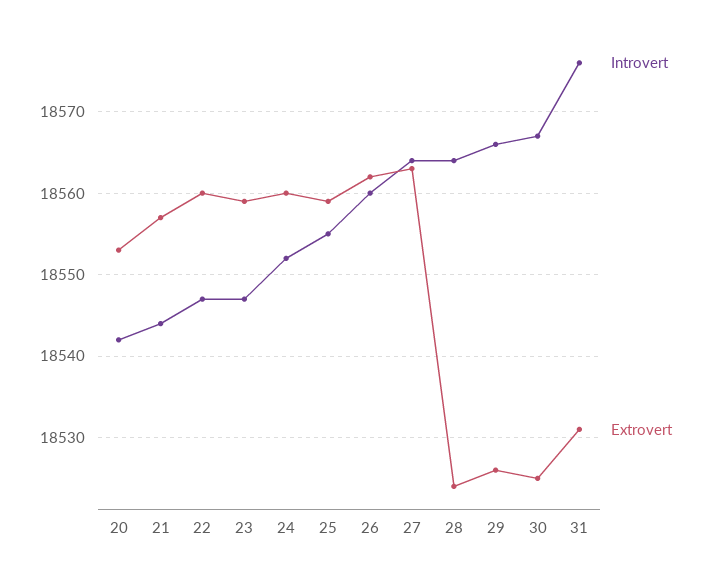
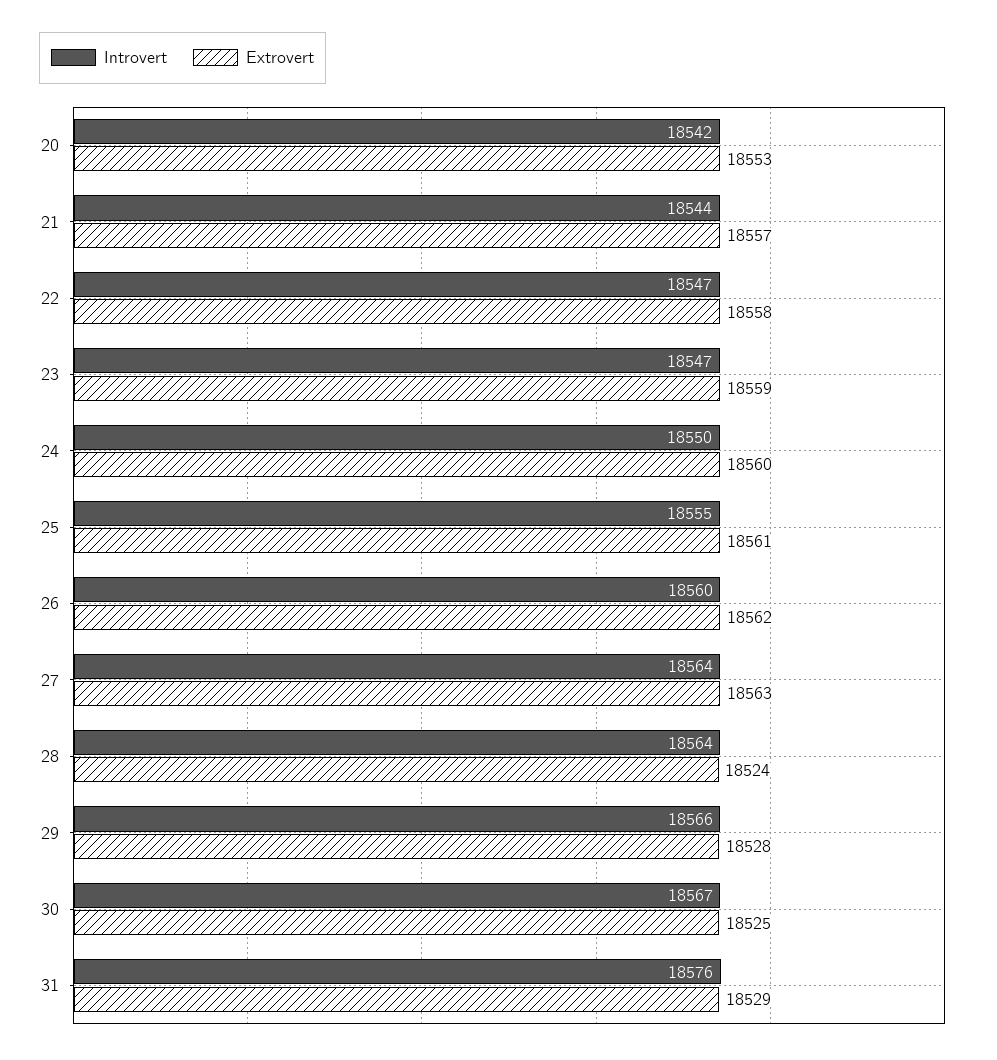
Extrovert, 22: 18560 -> 18558
Introvert, 24: 18552 -> 18550
Extrovert, 25: 18559 -> 18561
Extrovert, 29: 18526 -> 18528
Extrovert, 31: 18531 -> 18529

